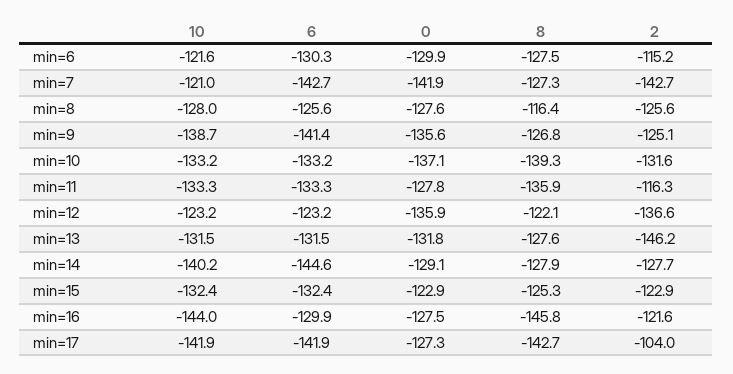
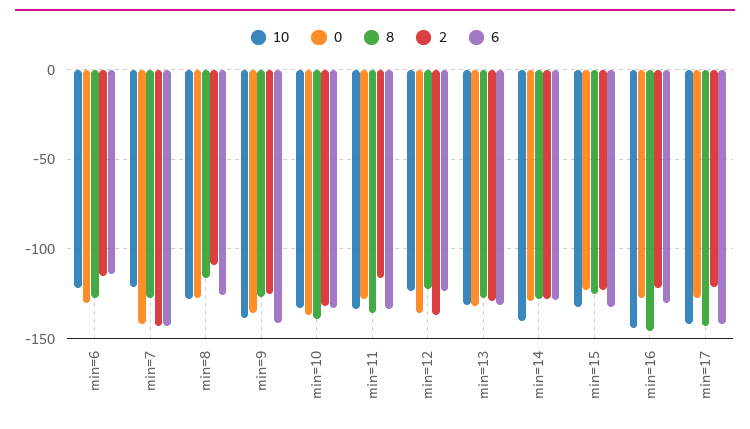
6, min=6: -130.3 -> -115
2, min=8: -125.6 -> -110
2, min=13: -146.2 -> -130
6, min=14: -144.6 -> -130
2, min=17: -104 -> -120

